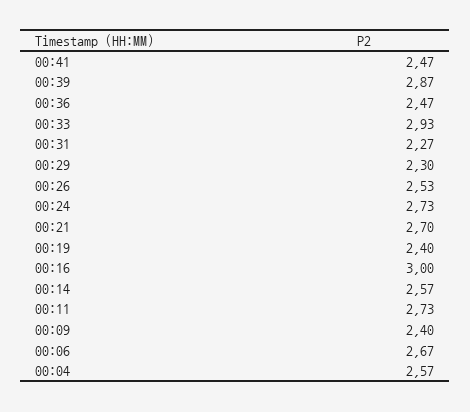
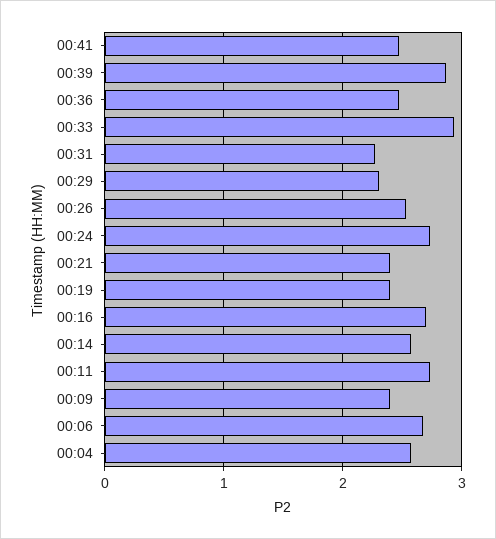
00:21: 2.7 -> 2.4
00:16: 3 -> 2.7

